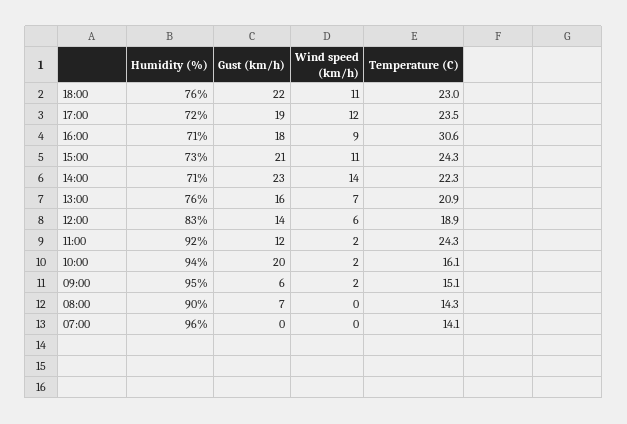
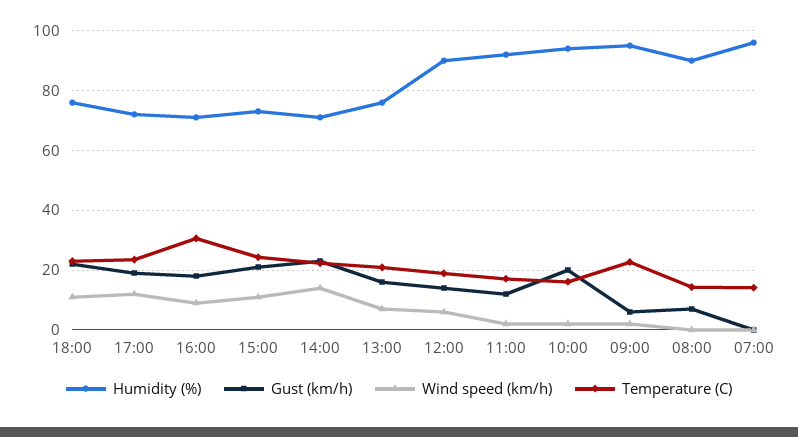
Humidity (%), 12:00: 83 -> 90
Temperature (C), 11:00: 24.3 -> 17.5
Temperature (C), 09:00: 15.1 -> 22.5

